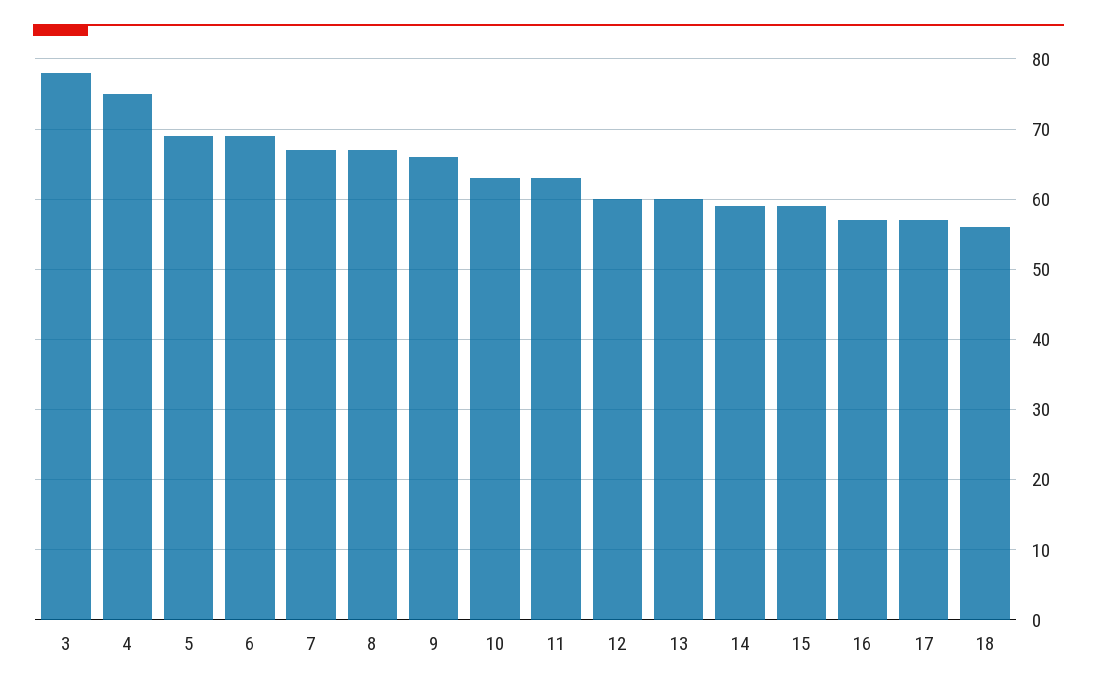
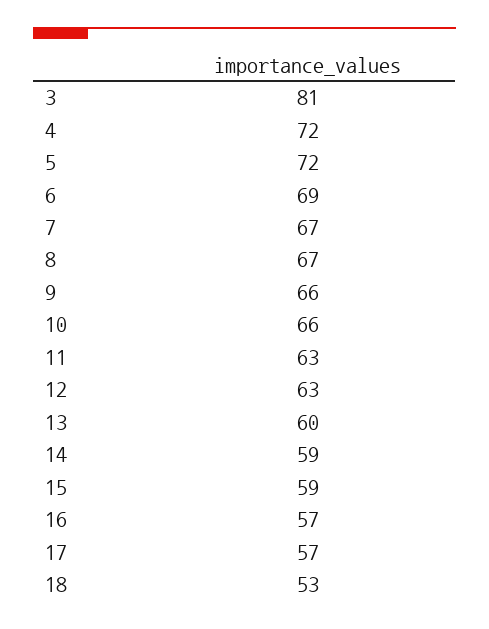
3: 78 -> 81
4: 75 -> 72
5: 69 -> 72
10: 63 -> 66
12: 60 -> 63
18: 56 -> 53

